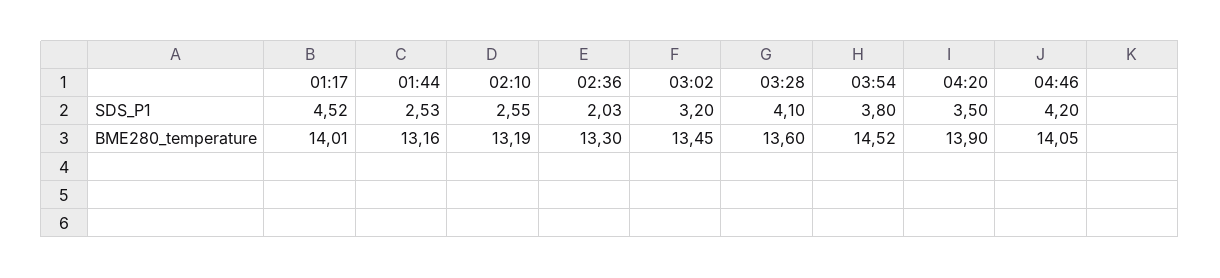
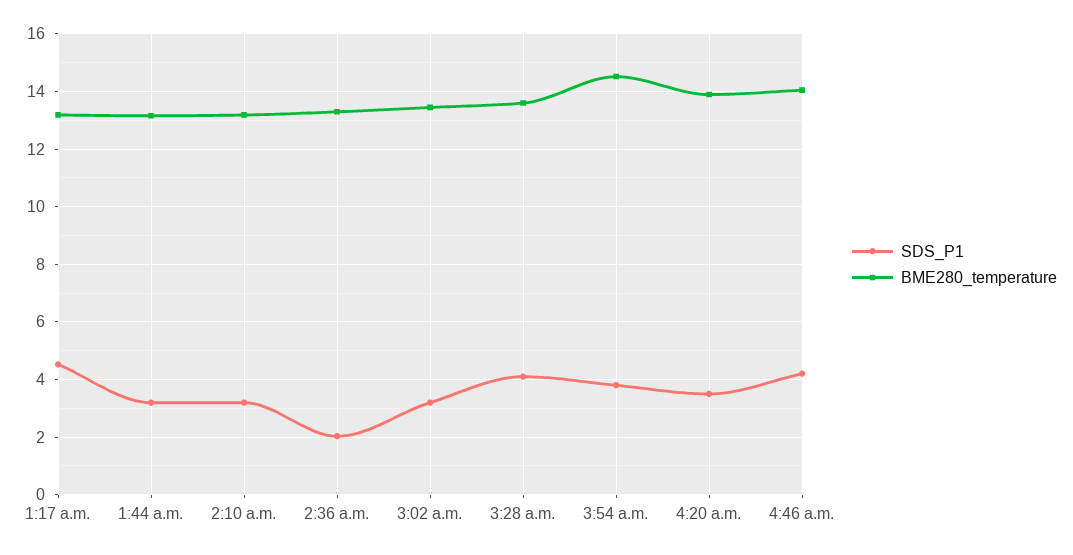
SDS_P1, 01:44: 2.53 -> 3.25
SDS_P1, 02:10: 2.55 -> 3.25
BME280_temperature, 01:17: 14.01 -> 13.25

